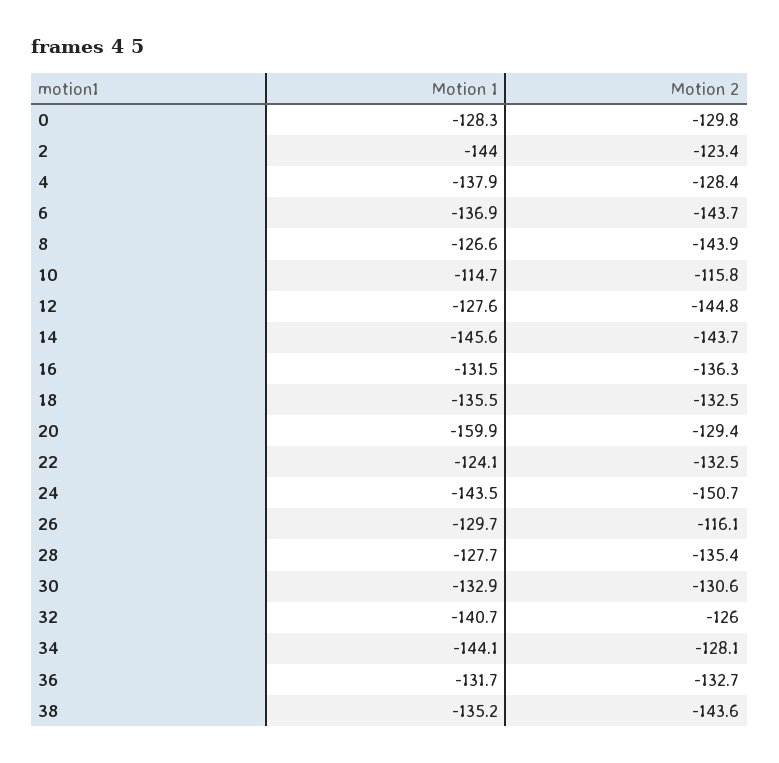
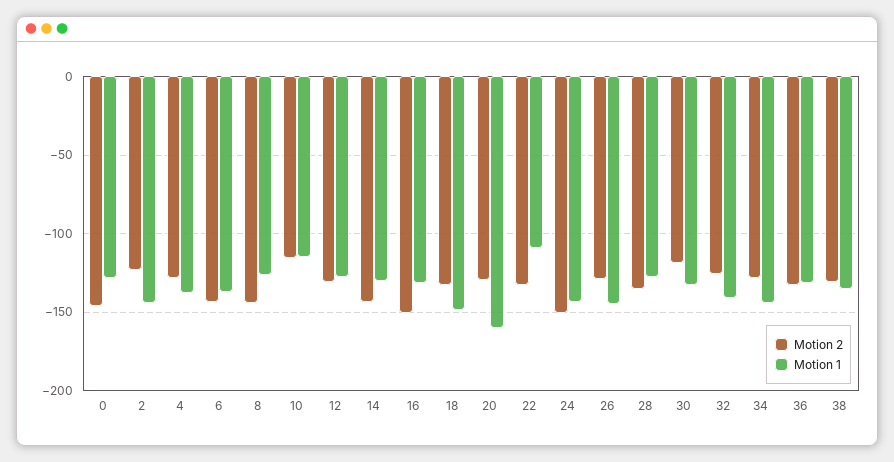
Motion 2, 0: -129.8 -> -145
Motion 2, 12: -144.8 -> -130
Motion 1, 14: -145.6 -> -130
Motion 2, 16: -136.3 -> -150
Motion 1, 18: -135.5 -> -150
Motion 1, 22: -124.1 -> -110
Motion 1, 26: -129.7 -> -145
Motion 2, 26: -116.1 -> -130
Motion 2, 30: -130.6 -> -120
Motion 2, 38: -143.6 -> -130

